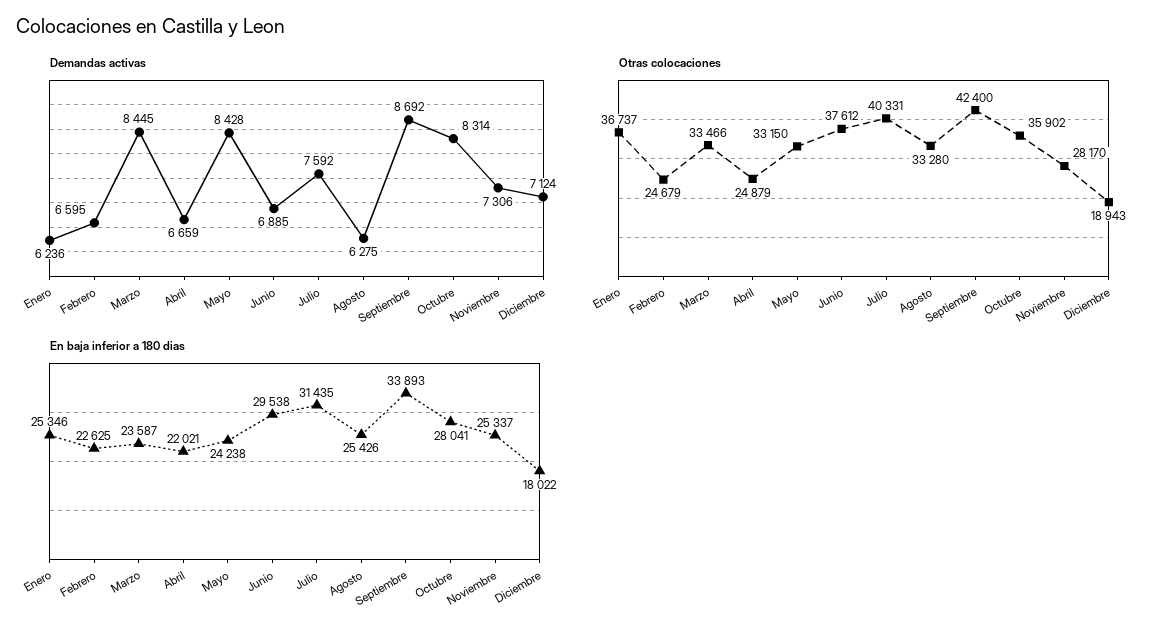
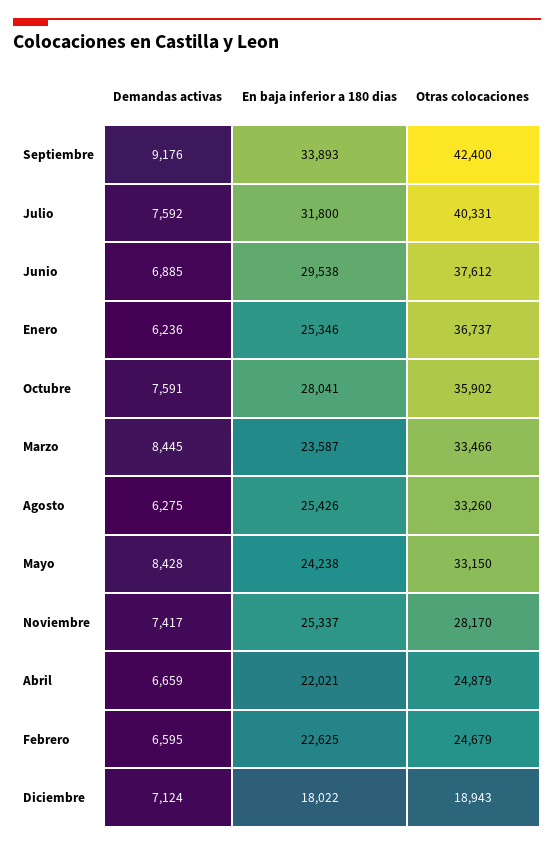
Demandas activas, Septiembre: 8692 -> 9176
Demandas activas, Octubre: 8314 -> 7591
Demandas activas, Noviembre: 7306 -> 7417
Otras colocaciones, Agosto: 33280 -> 33260
En baja inferior a 180 dias, Julio: 31435 -> 31800

